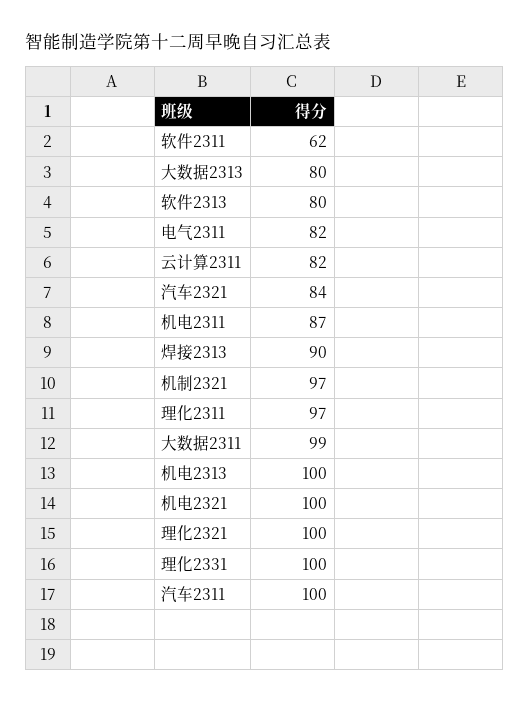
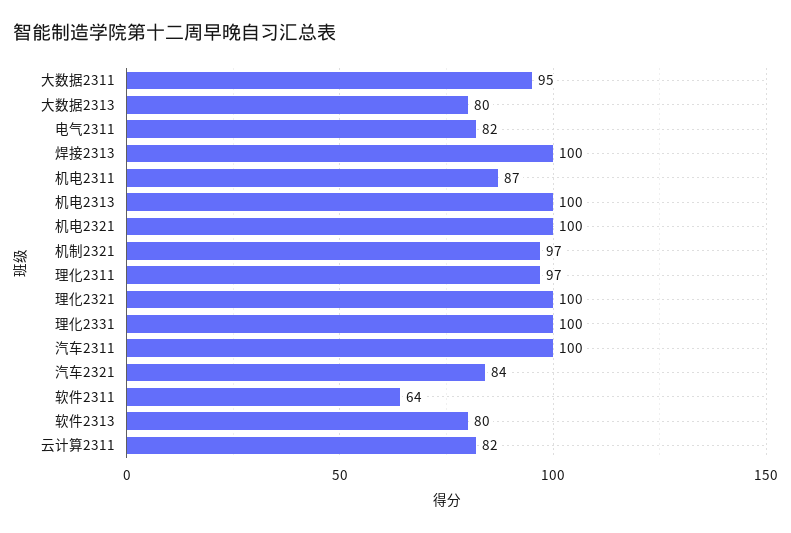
软件2311: 62 -> 64
焊接2313: 90 -> 100
大数据2311: 99 -> 95

